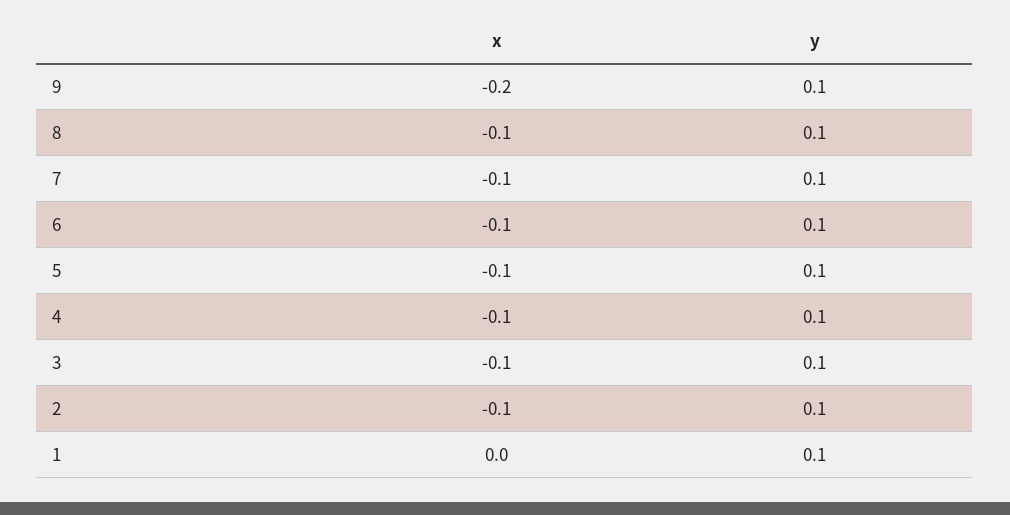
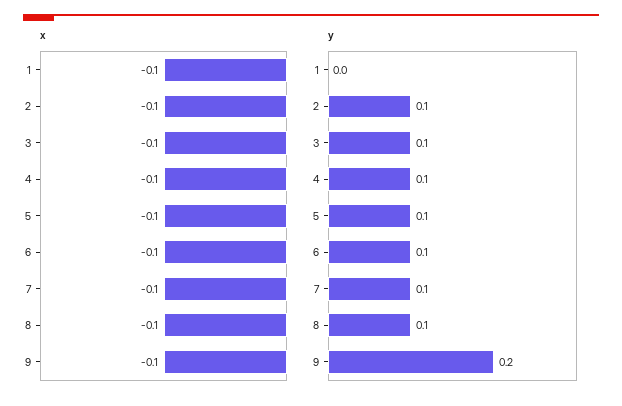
x, 9: -0.2 -> -0.1
y, 9: 0.1 -> 0.2
x, 1: 0 -> -0.1
y, 1: 0.1 -> 0

